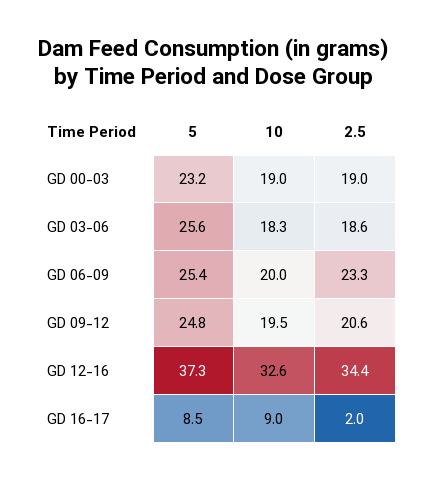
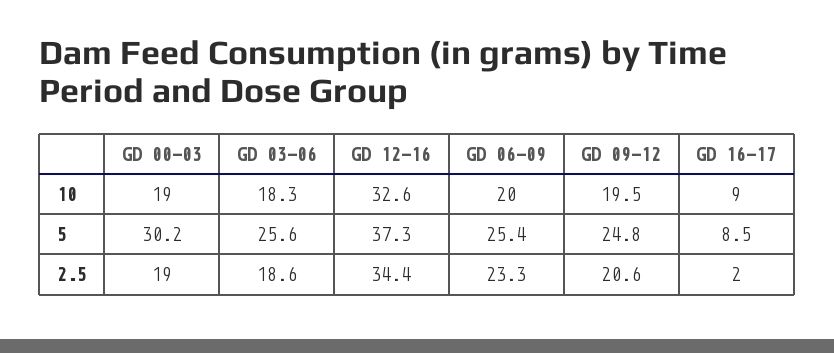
5, GD 00-03: 23.2 -> 30.2

